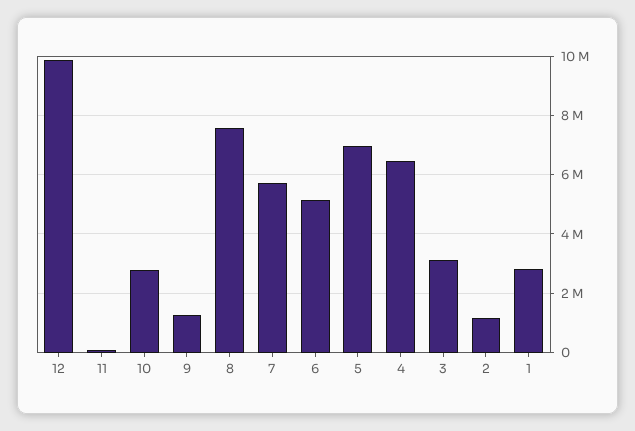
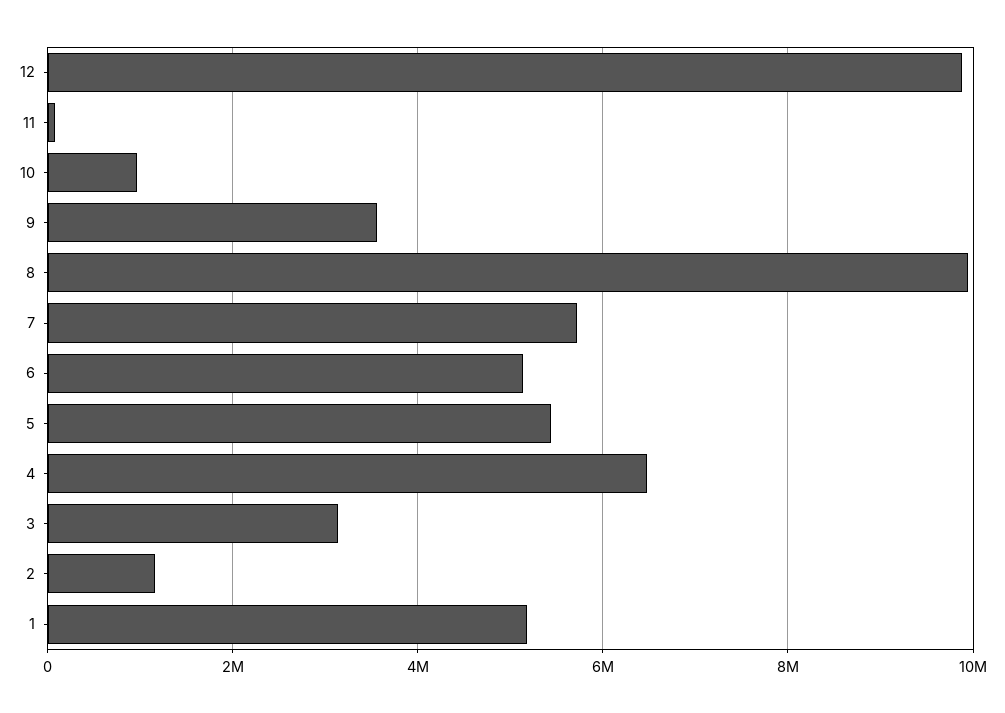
10: 2750000 -> 1000000
9: 1250000 -> 3600000
8: 7500000 -> 10000000
5: 7000000 -> 5400000
1: 2750000 -> 5200000

